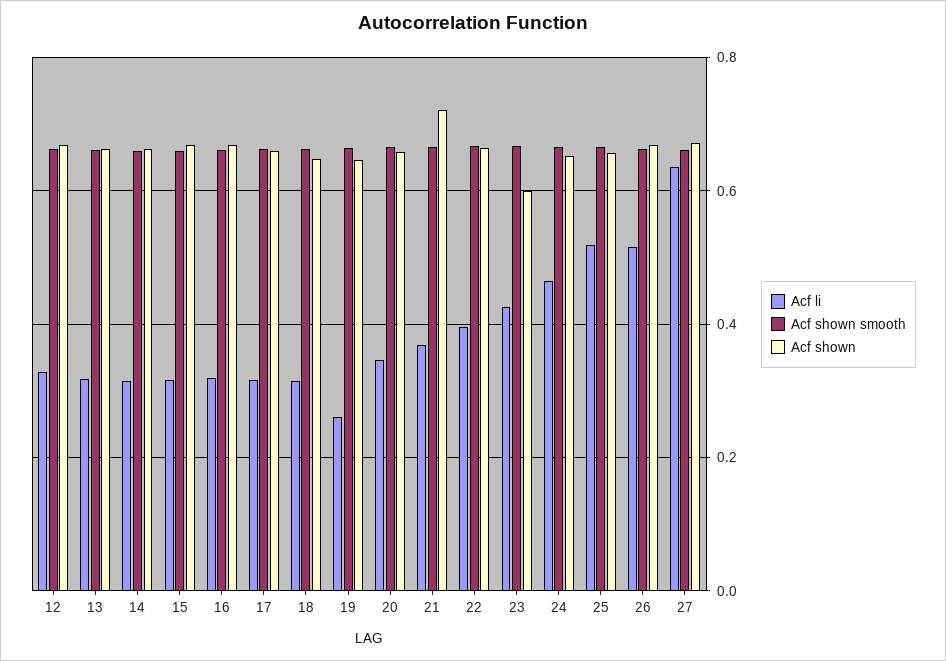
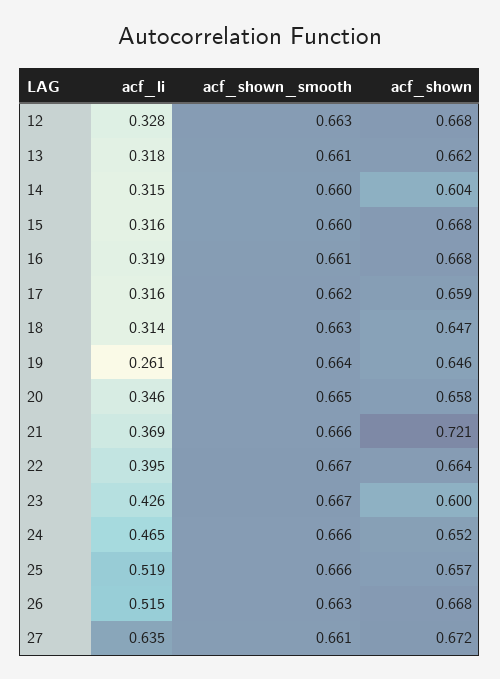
Acf shown, 14: 0.66 -> 0.604

